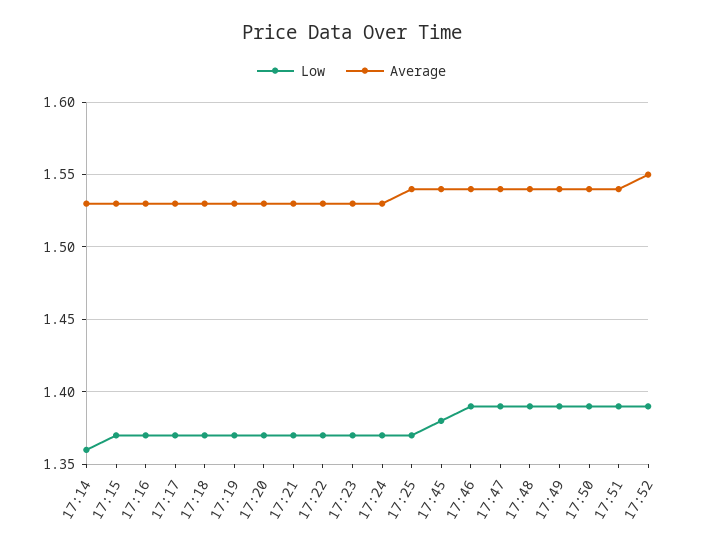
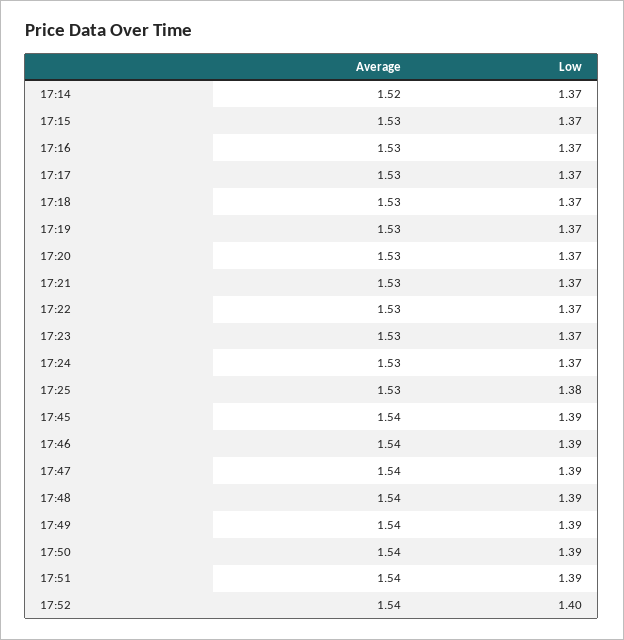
Low, 17:14: 1.36 -> 1.37
Average, 17:14: 1.53 -> 1.52
Low, 17:25: 1.37 -> 1.38
Average, 17:25: 1.54 -> 1.53
Low, 17:45: 1.38 -> 1.39
Low, 17:52: 1.39 -> 1.4
Average, 17:52: 1.55 -> 1.54

